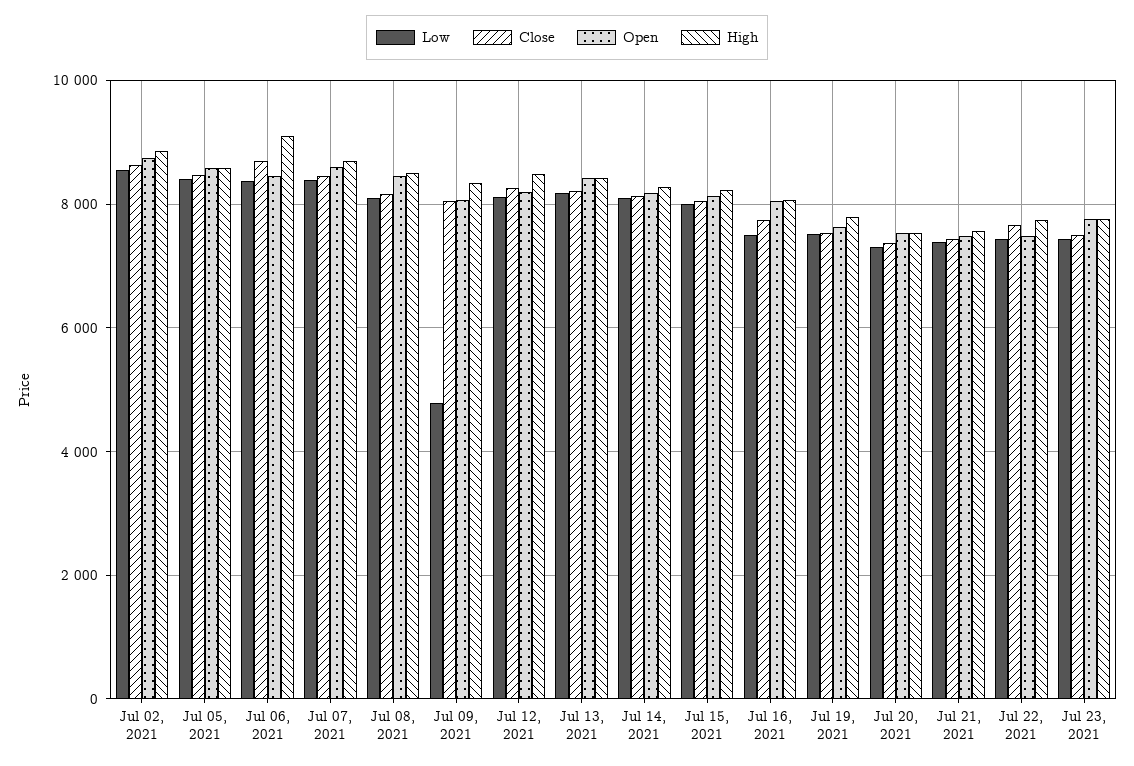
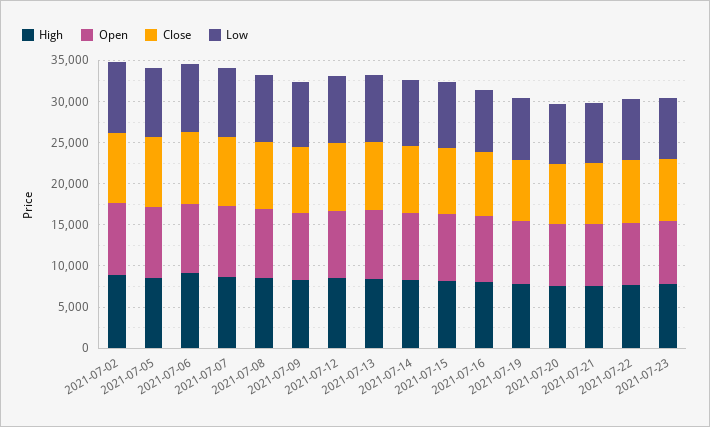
Low, Jul 09, 2021: 4800 -> 8000

